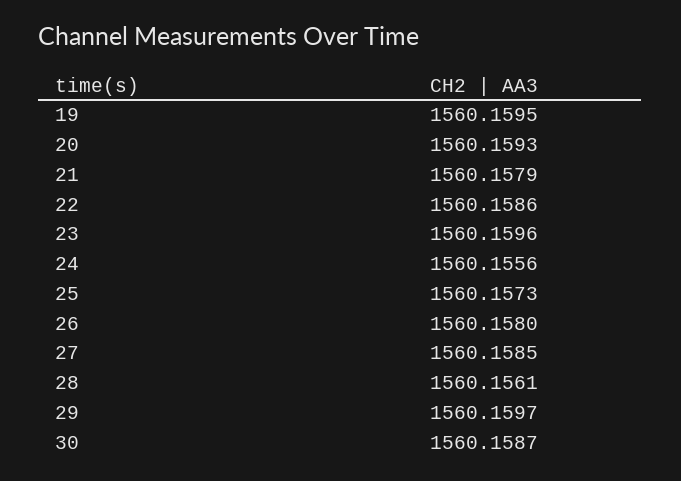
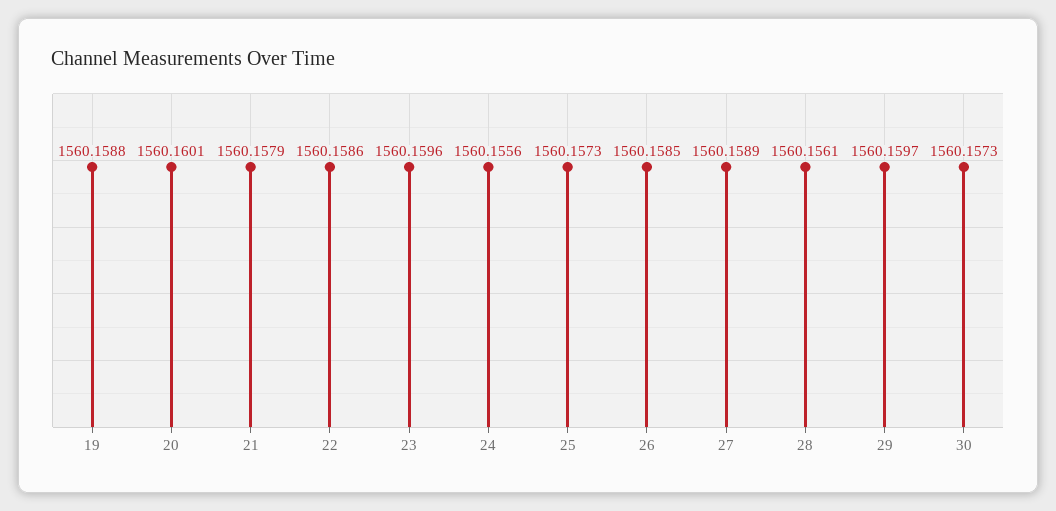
19: 1560.1595 -> 1560.1588
20: 1560.1593 -> 1560.1601
26: 1560.158 -> 1560.1585
27: 1560.1585 -> 1560.1589
30: 1560.1587 -> 1560.1573

